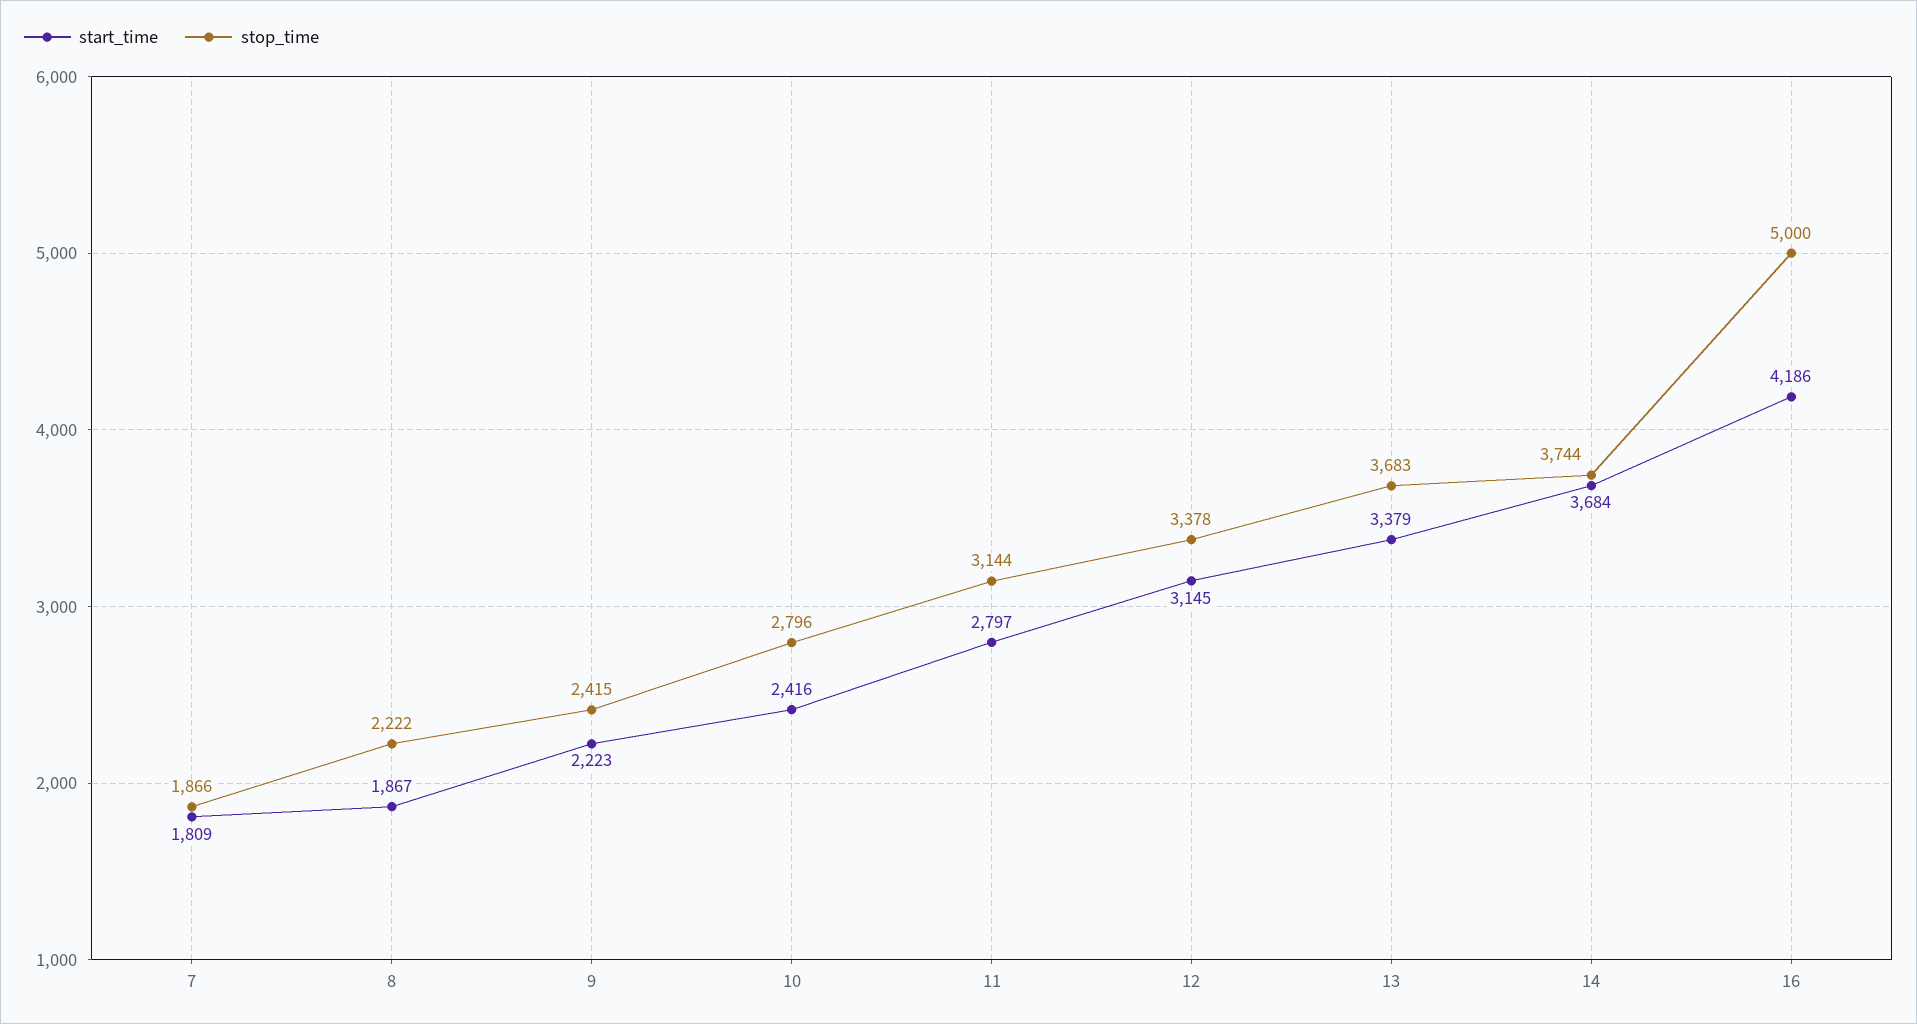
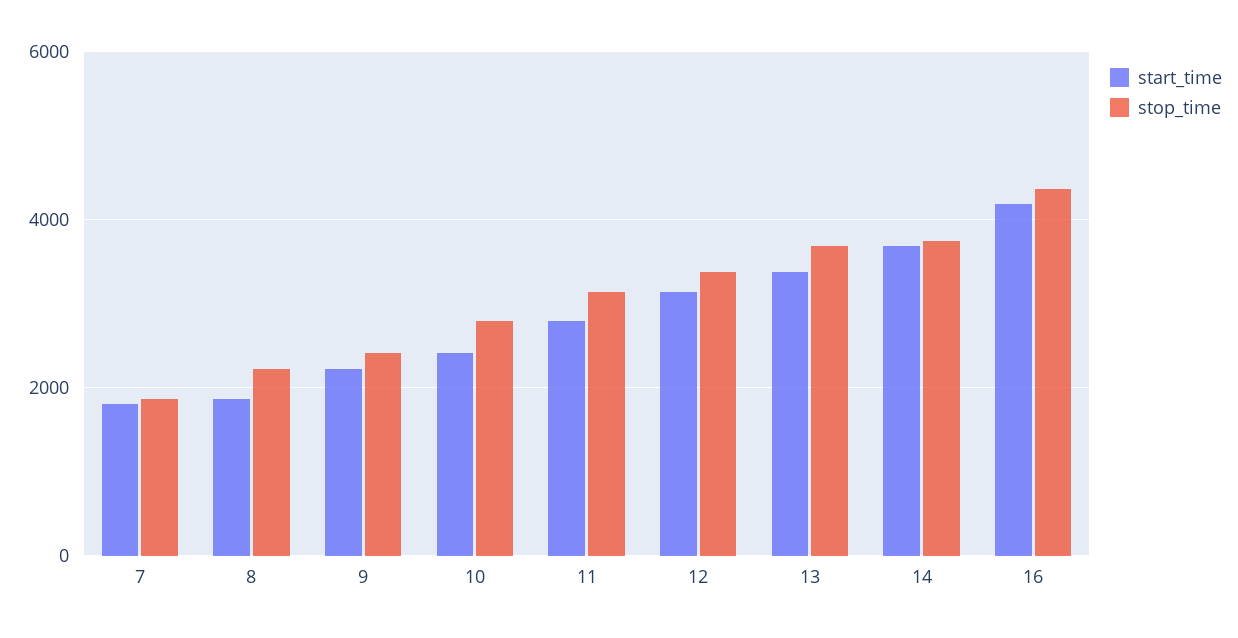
stop_time, 16: 5000 -> 4400

